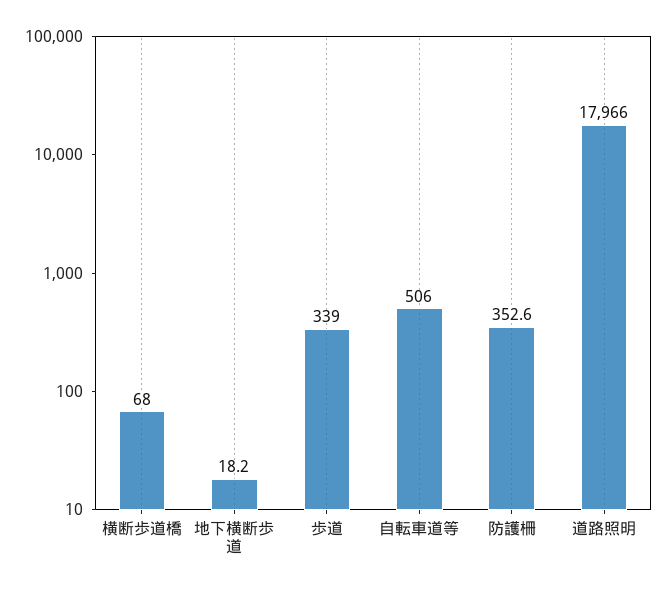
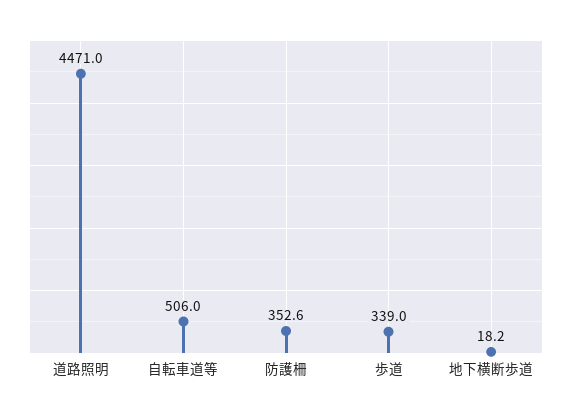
横断歩道橋: 68 -> none
道路照明: 17966 -> 4471

